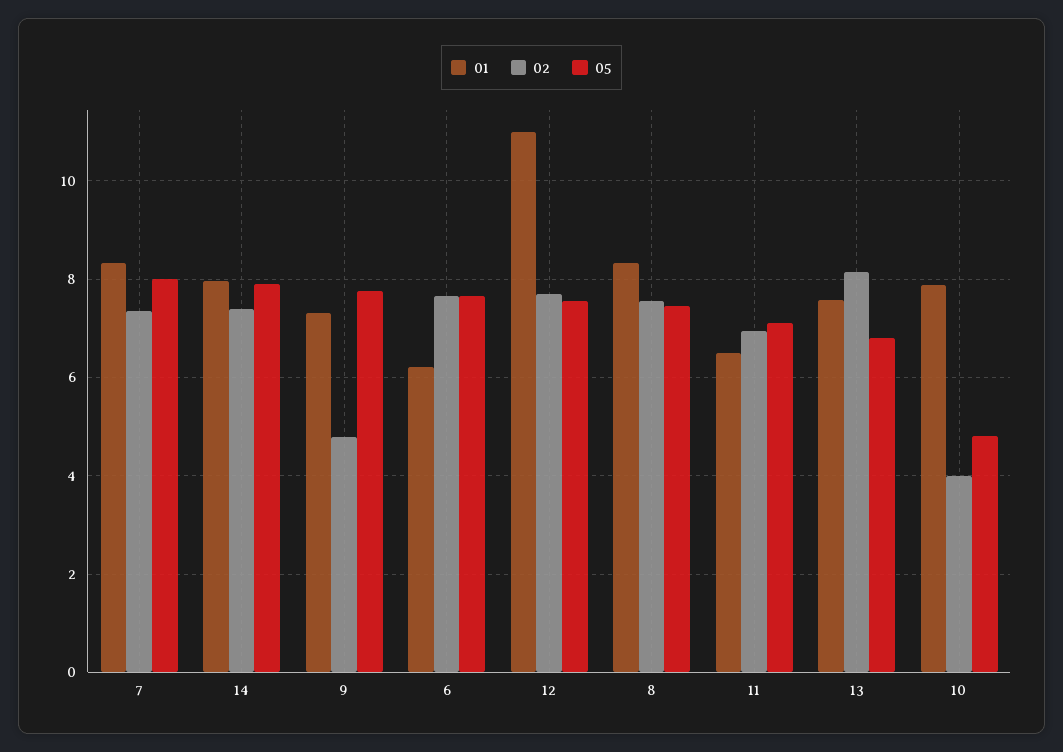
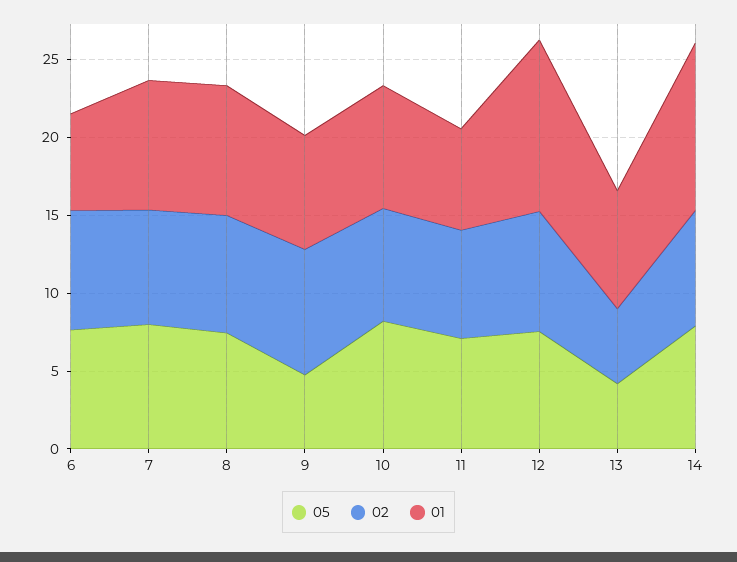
01, 14: 8 -> 11
02, 9: 4.8 -> 8
05, 9: 7.8 -> 5
02, 13: 8.2 -> 5
05, 13: 6.8 -> 4
02, 10: 4 -> 7
05, 10: 4.8 -> 8

